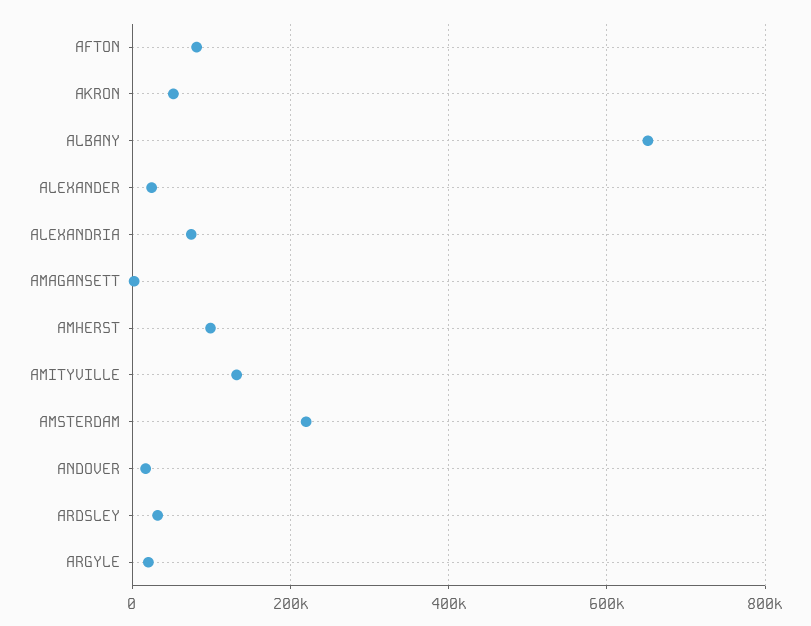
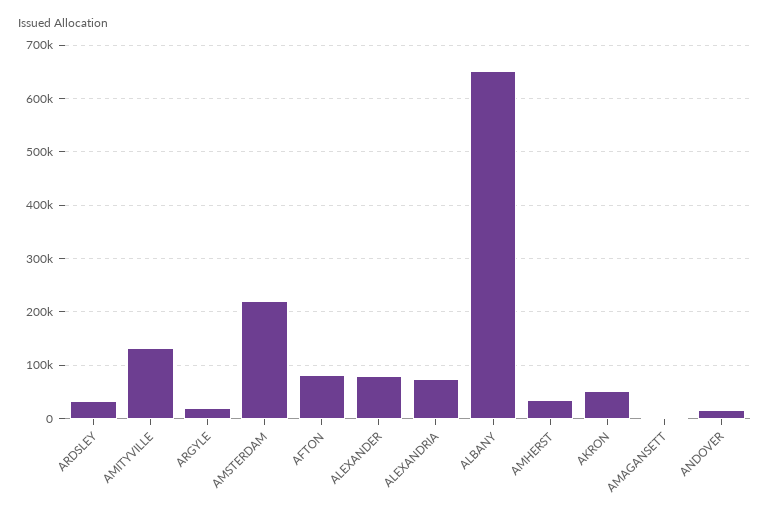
ALEXANDER: 20000 -> 80000
AMHERST: 100000 -> 40000

